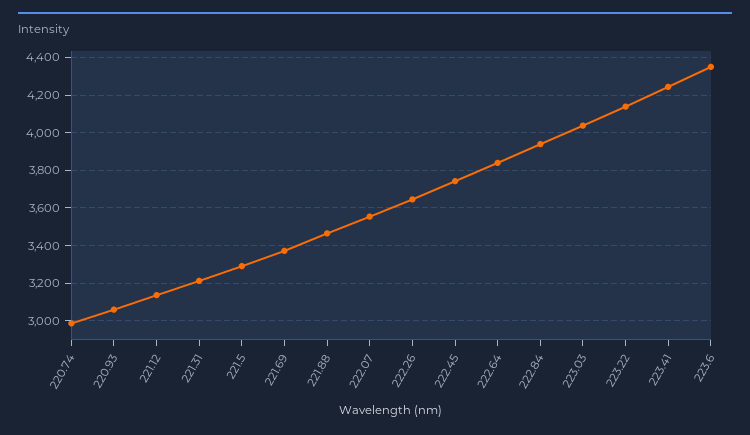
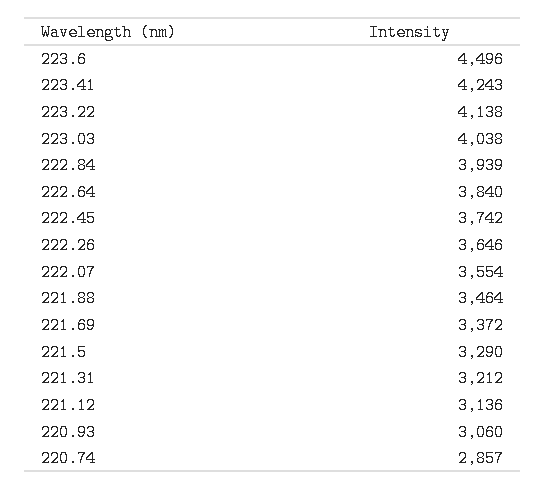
220.74: 3000 -> 2857
223.6: 4350 -> 4496

